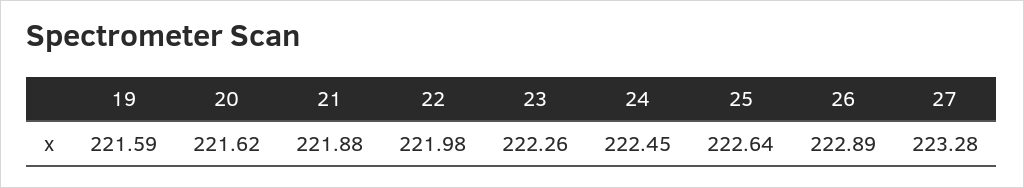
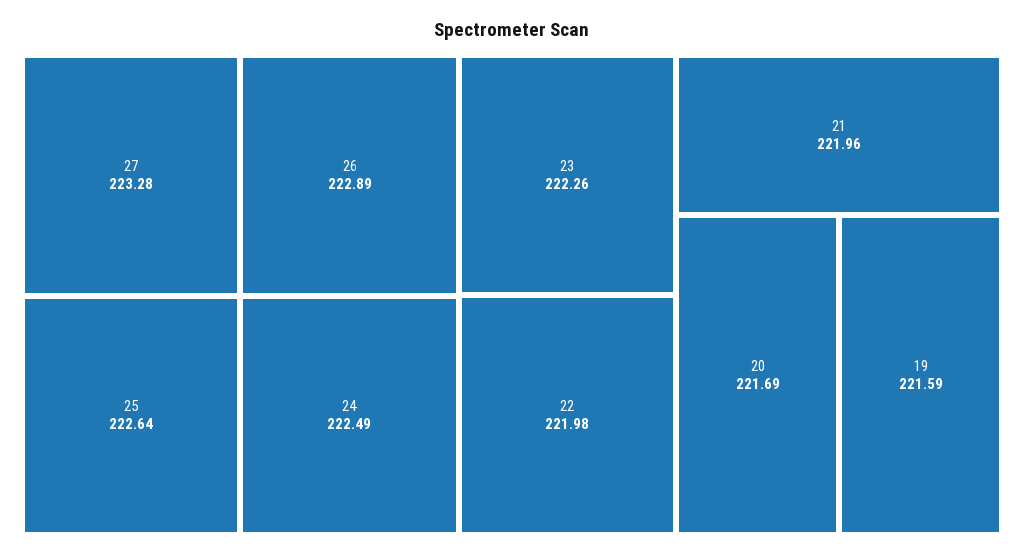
20: 221.62 -> 221.69
21: 221.88 -> 221.96
24: 222.45 -> 222.49

